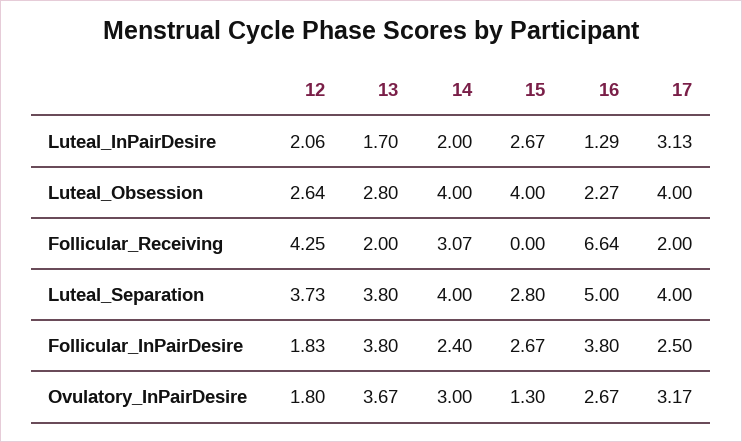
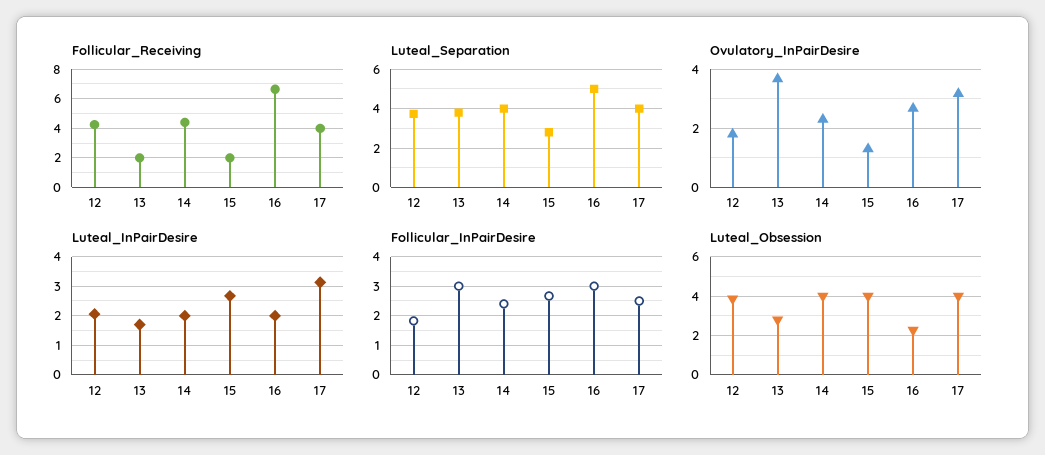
Luteal_InPairDesire, 16: 1.29 -> 2
Luteal_Obsession, 12: 2.64 -> 4
Follicular_Receiving, 14: 3.07 -> 4.5
Follicular_Receiving, 15: 0 -> 2
Follicular_Receiving, 17: 2 -> 4
Follicular_InPairDesire, 13: 3.8 -> 3
Follicular_InPairDesire, 16: 3.8 -> 3
Ovulatory_InPairDesire, 14: 3 -> 2.25

